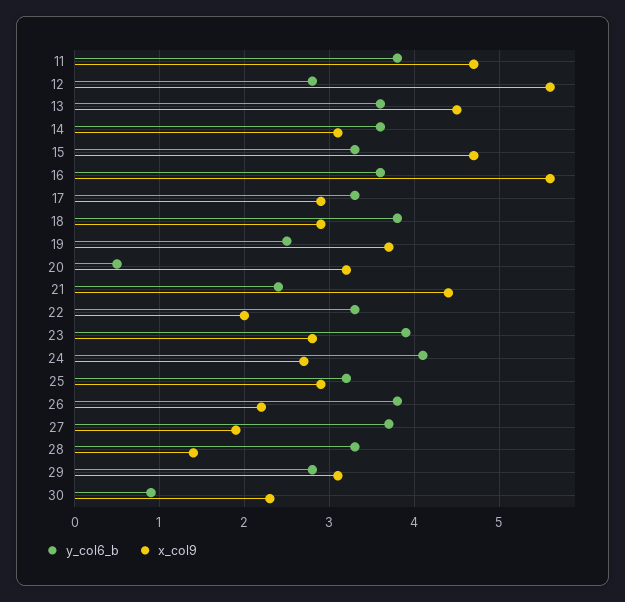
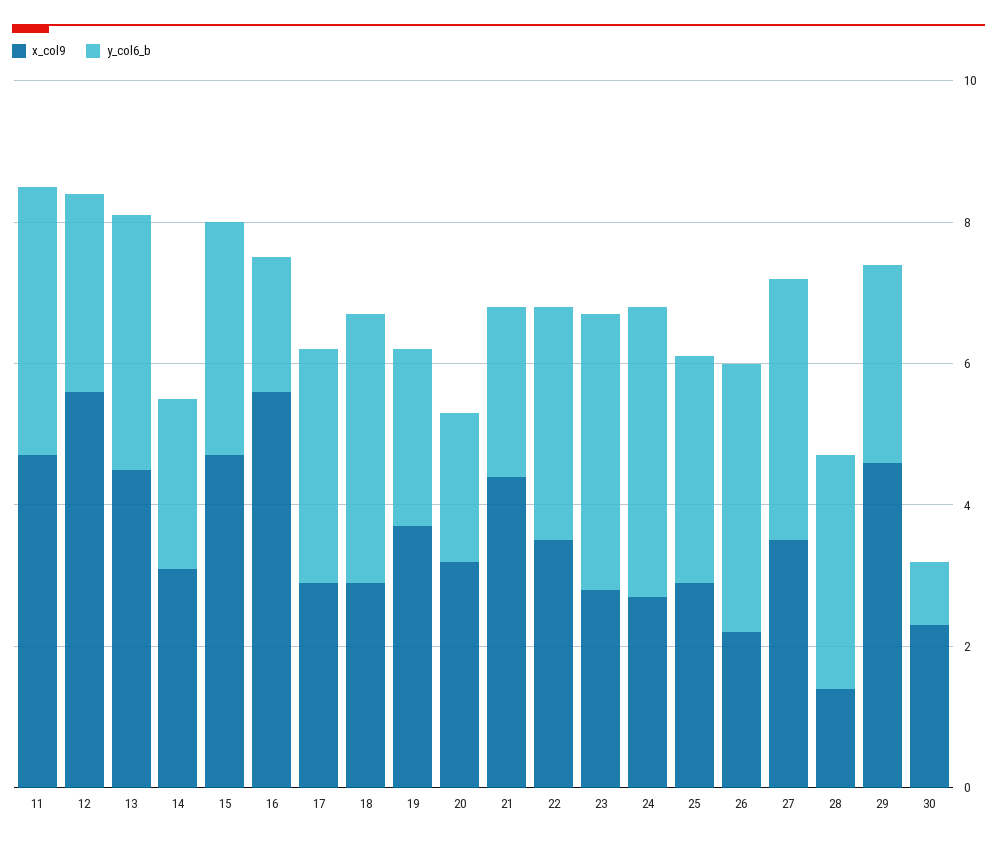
y_col6_b, 14: 3.6 -> 2.5
y_col6_b, 16: 3.6 -> 2
y_col6_b, 20: 0.5 -> 2
x_col9, 22: 2 -> 3.5
x_col9, 27: 1.9 -> 3.5
x_col9, 29: 3.1 -> 4.5

